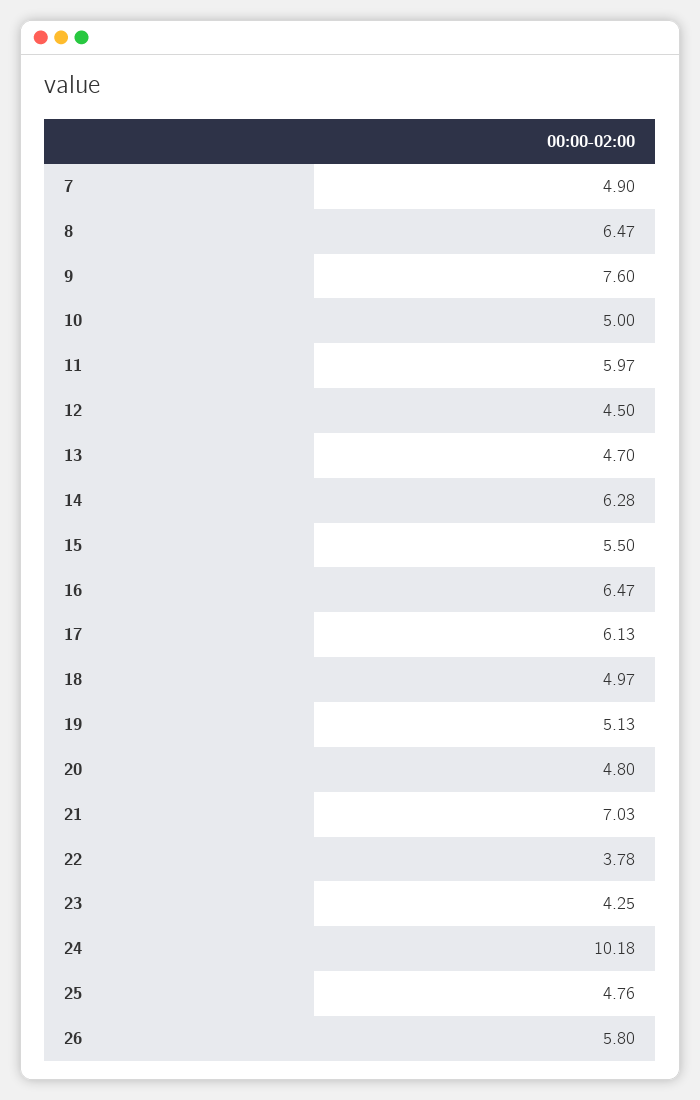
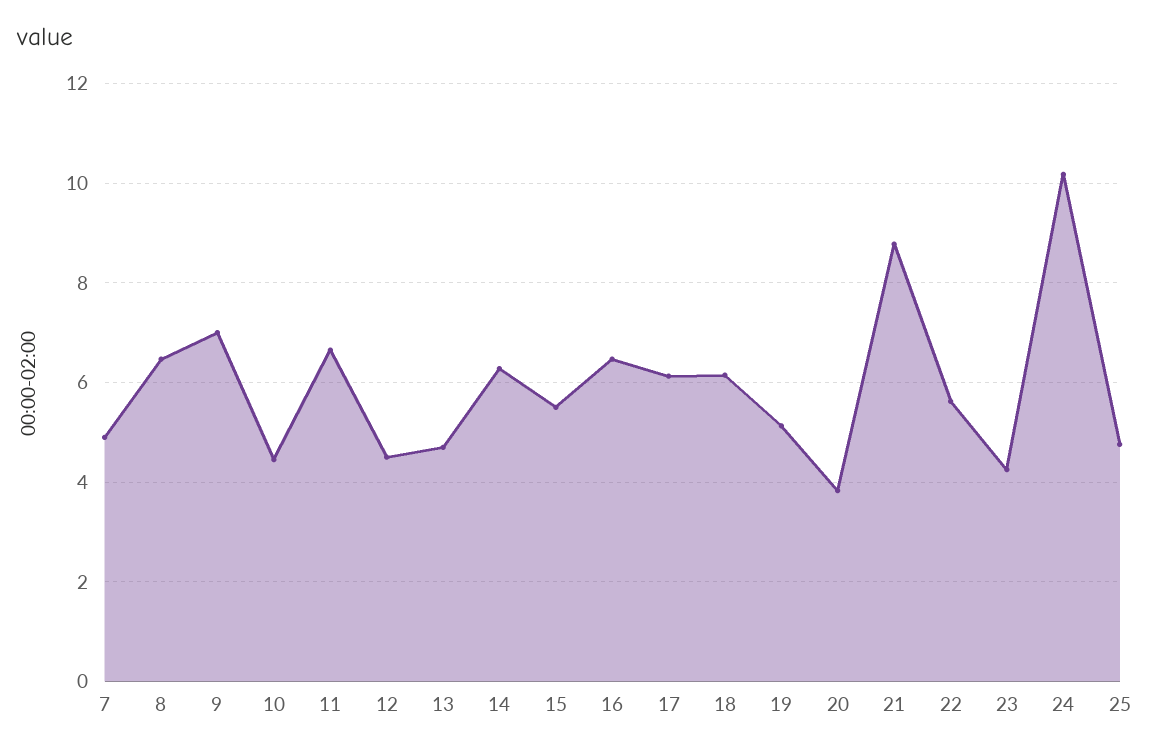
9: 7.6 -> 7
10: 5 -> 4.4
11: 5.97 -> 6.6
18: 4.97 -> 6.2
20: 4.8 -> 3.8
21: 7.03 -> 8.8
22: 3.78 -> 5.6
26: 5.8 -> none

